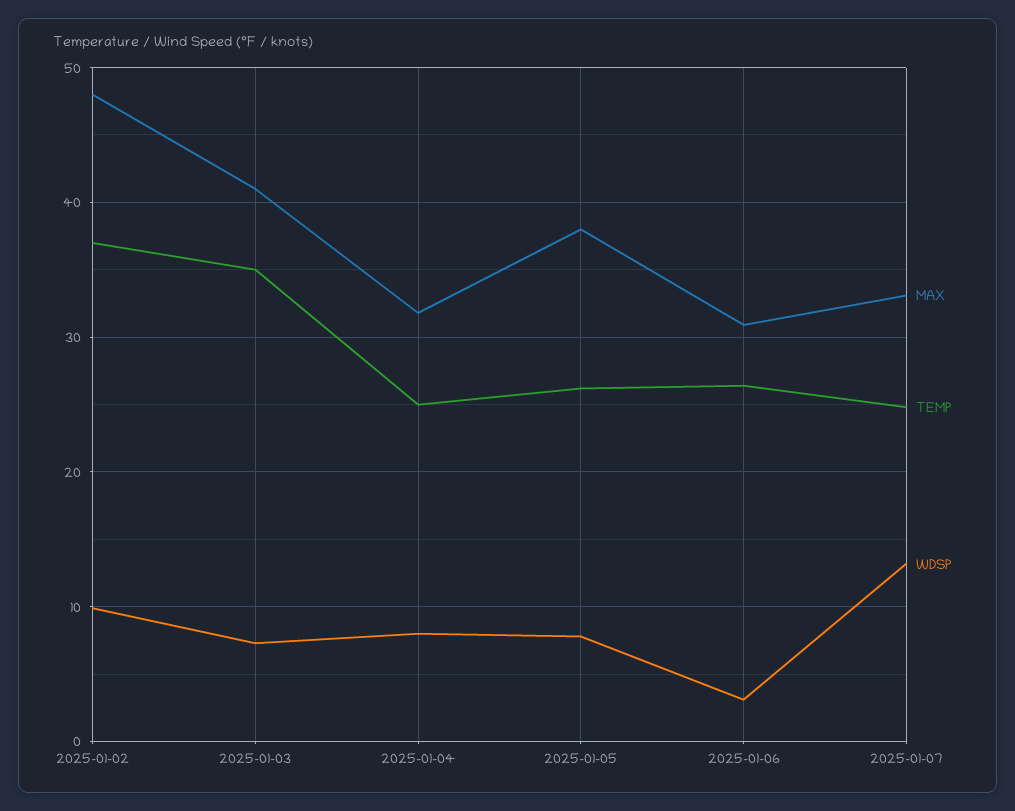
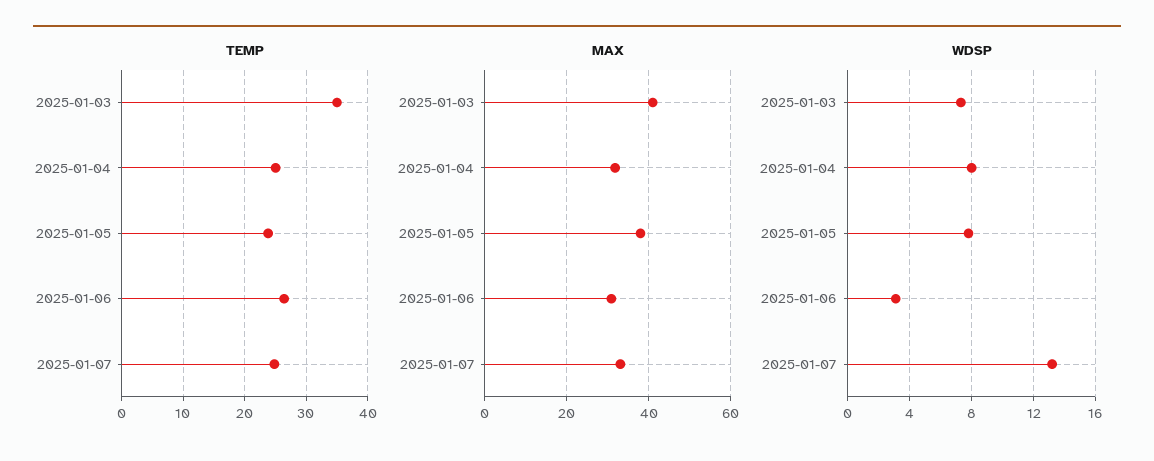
MAX, 2025-01-02: 48 -> none
TEMP, 2025-01-02: 37 -> none
WDSP, 2025-01-02: 10 -> none
TEMP, 2025-01-05: 26 -> 24

